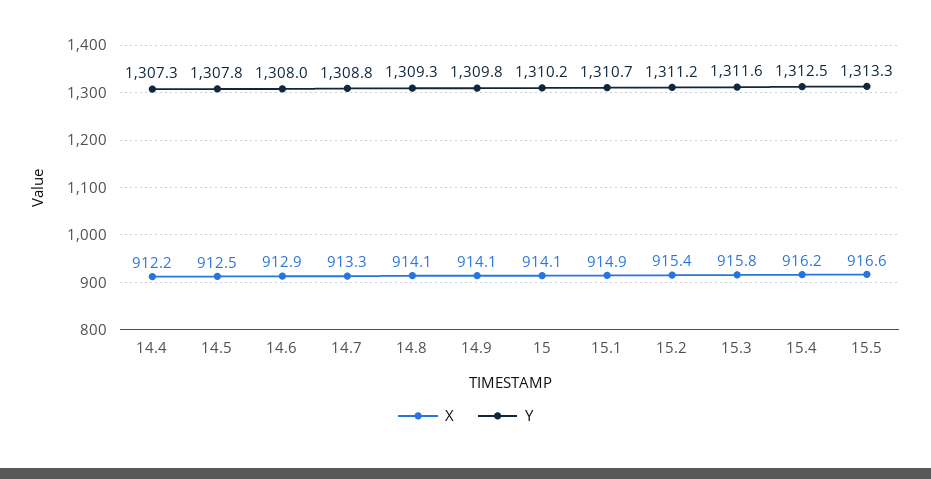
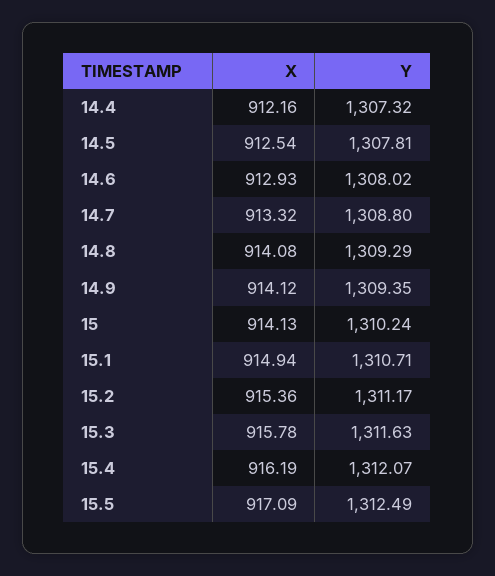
Y, 14.9: 1309.8 -> 1309.35
Y, 15.4: 1312.5 -> 1312.07
X, 15.5: 916.6 -> 917.09
Y, 15.5: 1313.3 -> 1312.49

